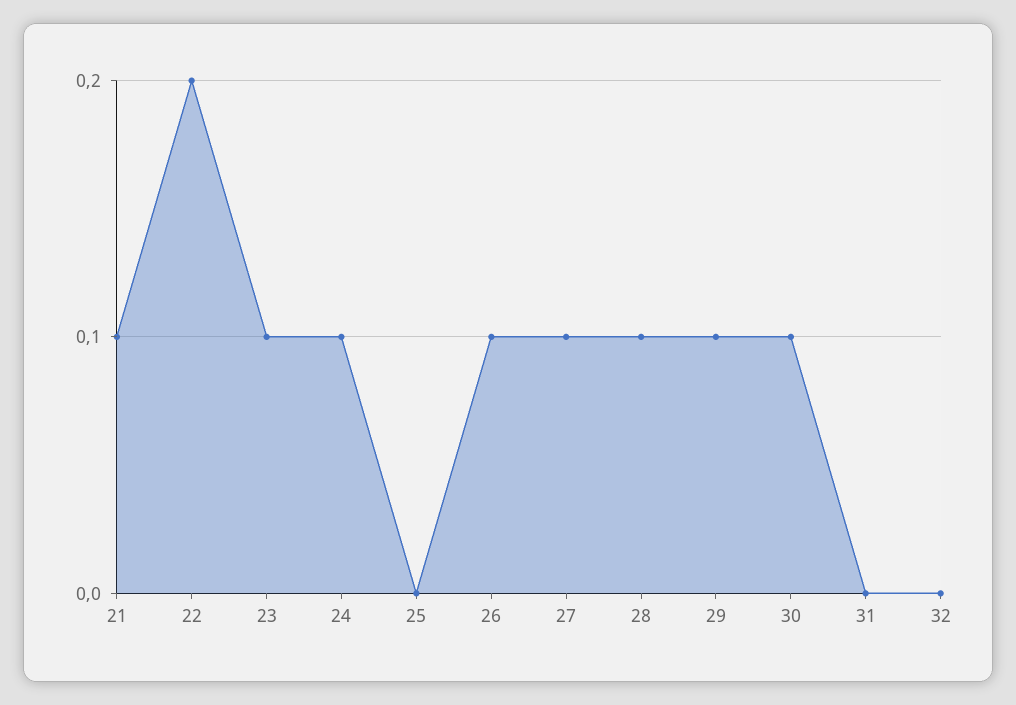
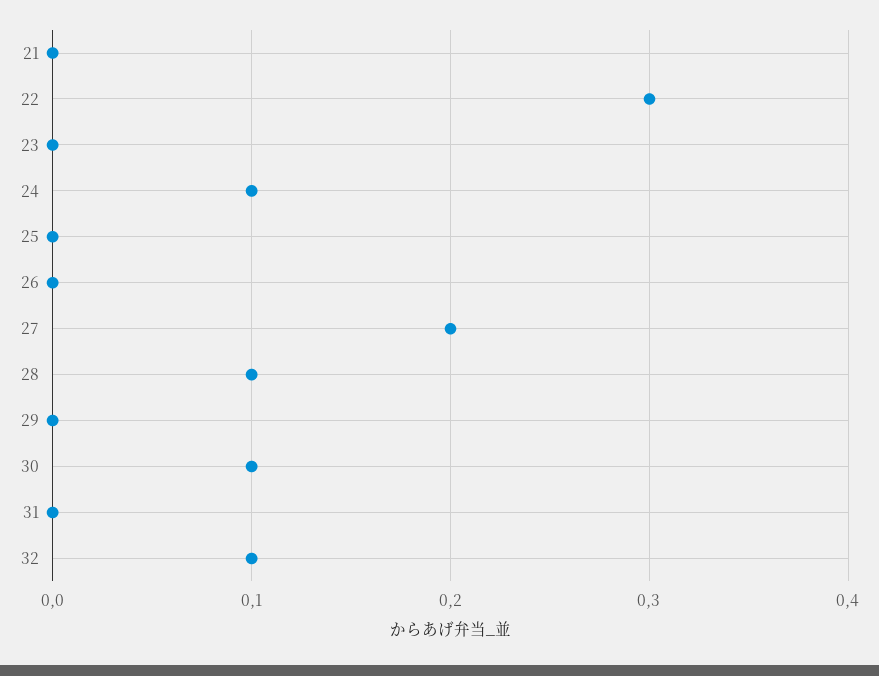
21: 0.1 -> 0
22: 0.2 -> 0.3
23: 0.1 -> 0
26: 0.1 -> 0
27: 0.1 -> 0.2
29: 0.1 -> 0
32: 0 -> 0.1

